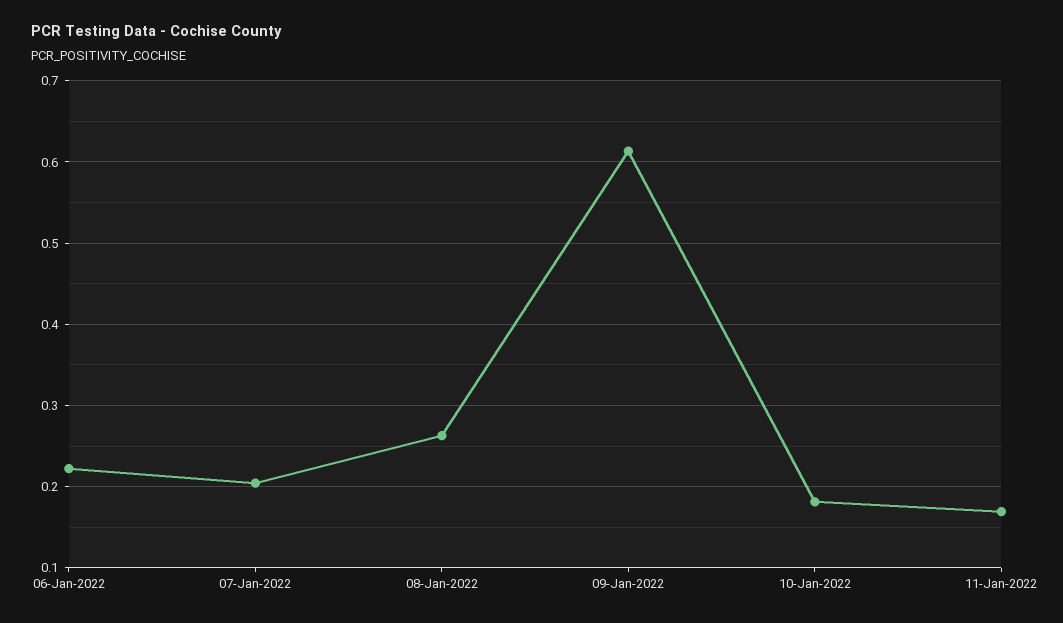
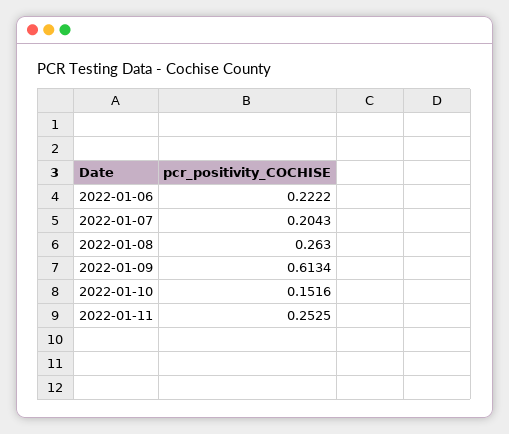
10-Jan-2022: 0.18 -> 0.1516
11-Jan-2022: 0.17 -> 0.2525

